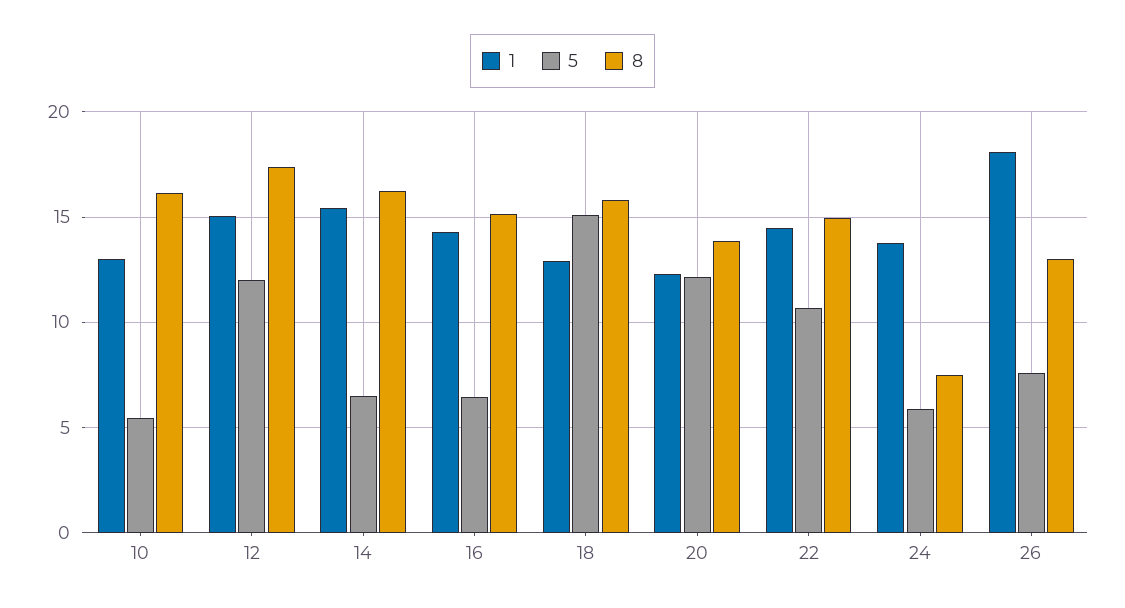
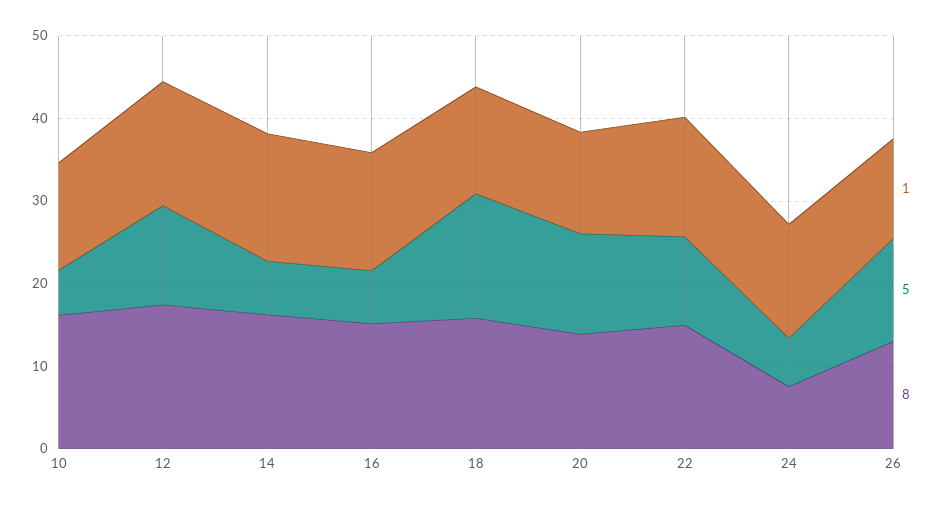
1, 26: 18 -> 12
5, 26: 7.5 -> 12

